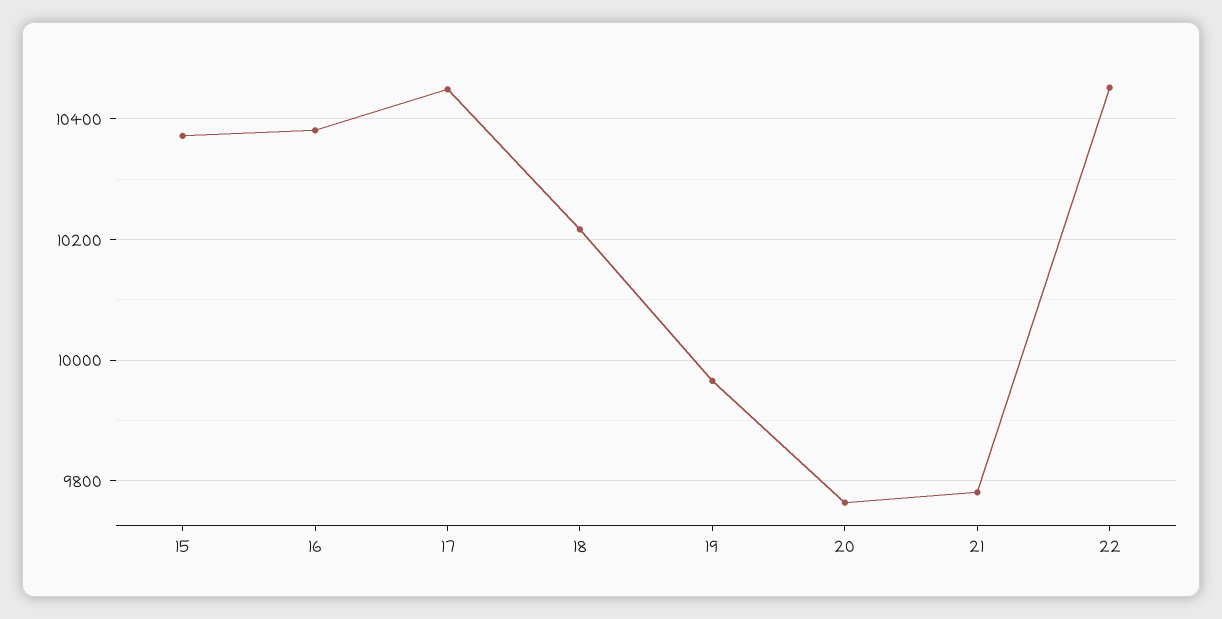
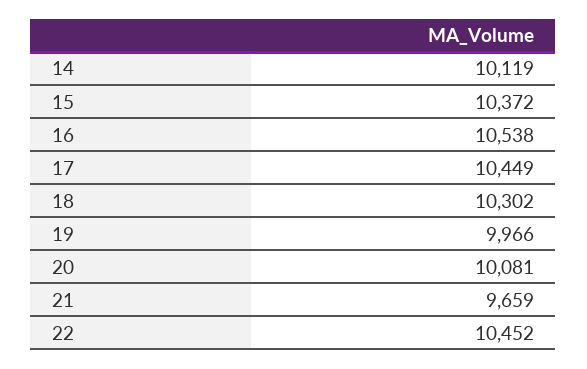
16: 10380 -> 10538
18: 10220 -> 10302
20: 9760 -> 10081
21: 9780 -> 9659
14: none -> 10119

